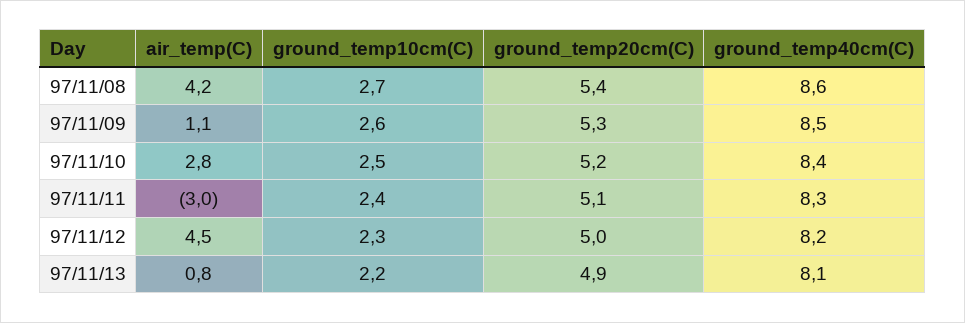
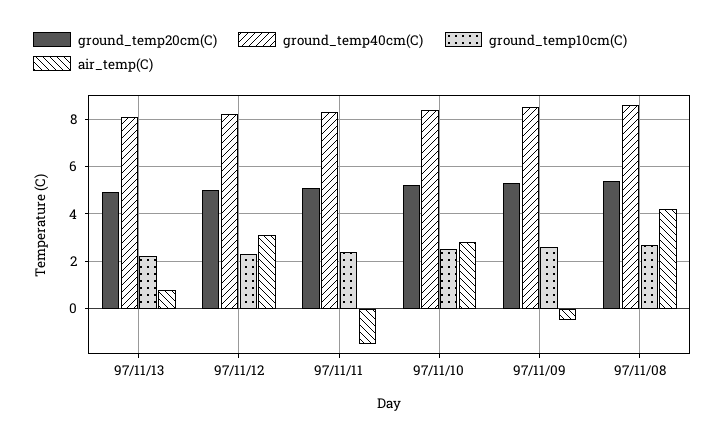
air_temp(C), 97/11/09: 1.1 -> -0.5
air_temp(C), 97/11/11: -3 -> -1.5
air_temp(C), 97/11/12: 4.5 -> 3

